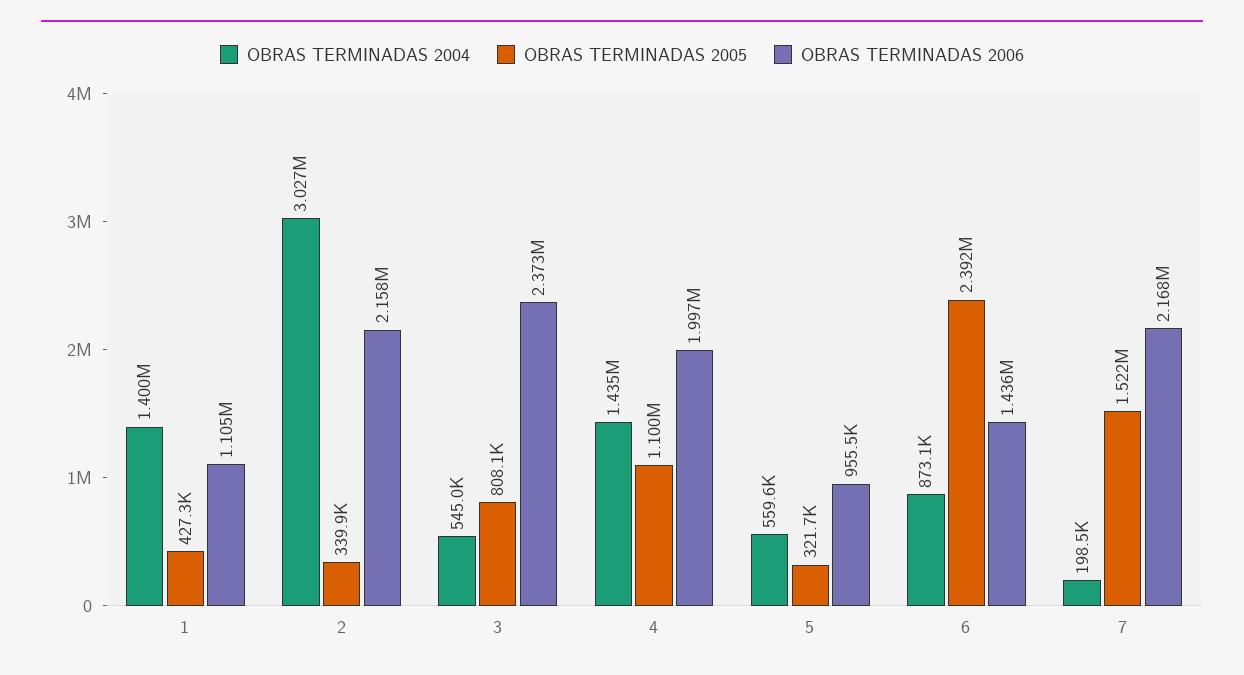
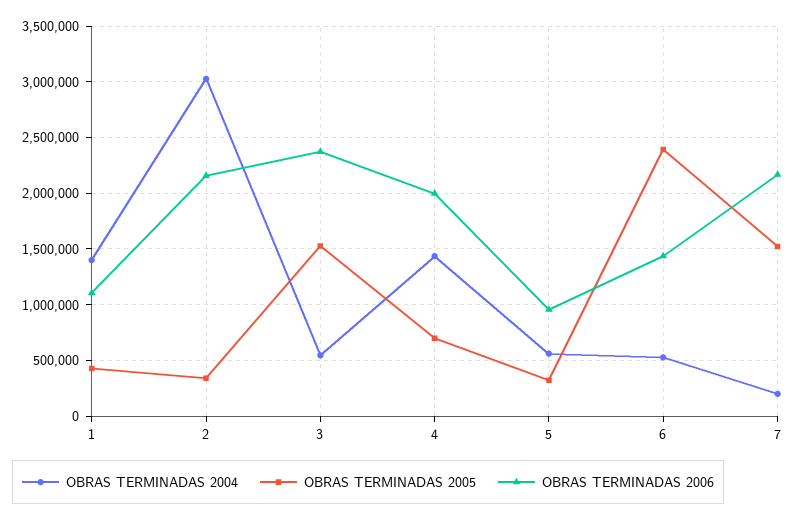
OBRAS TERMINADAS 2005, 3: 808100 -> 1500000
OBRAS TERMINADAS 2005, 4: 1100000 -> 700000
OBRAS TERMINADAS 2004, 6: 873100 -> 500000

